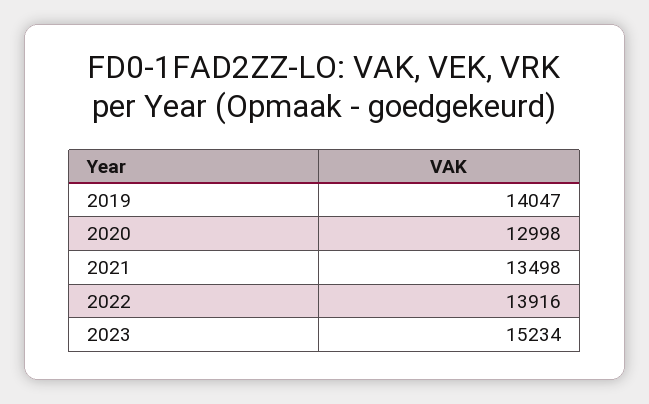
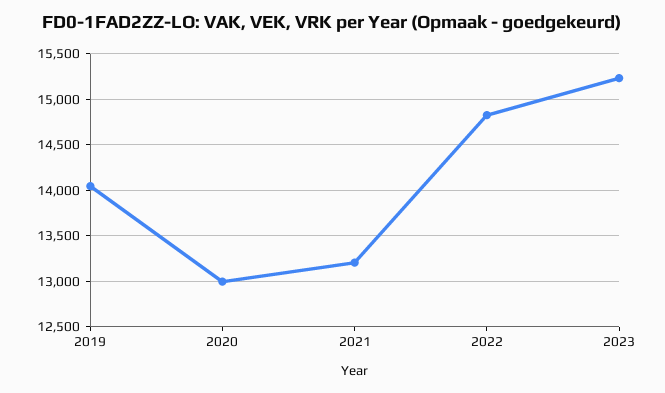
2021: 13498 -> 13200
2022: 13916 -> 14800

